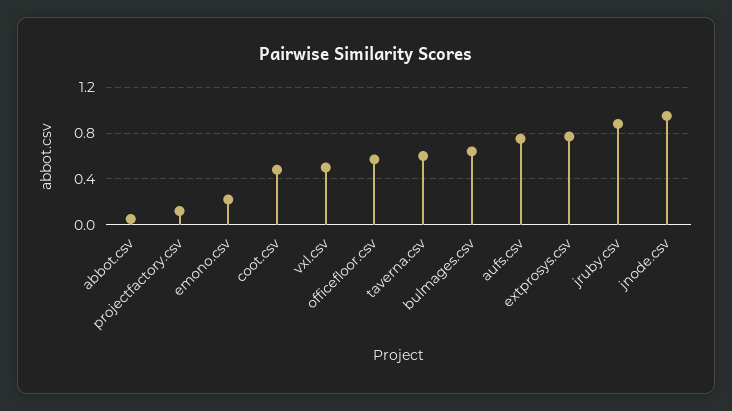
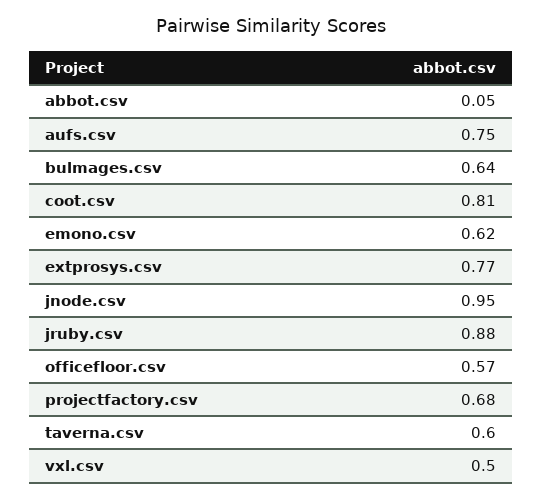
projectfactory.csv: 0.1 -> 0.68
emono.csv: 0.2 -> 0.62
coot.csv: 0.5 -> 0.81

